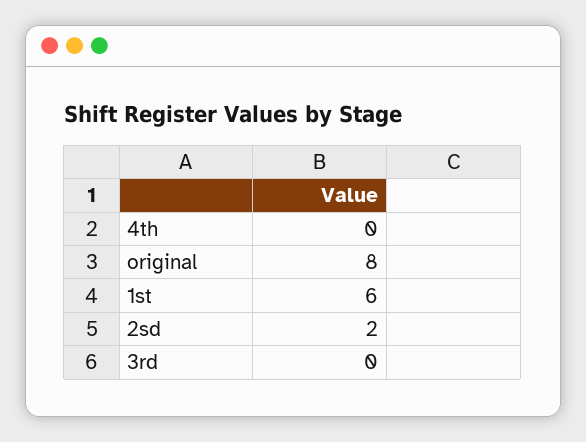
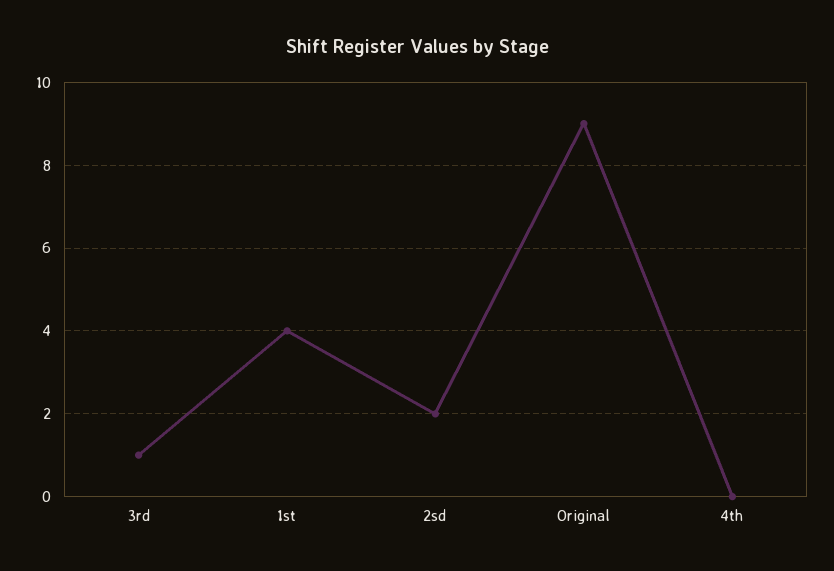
original: 8 -> 9
1st: 6 -> 4
3rd: 0 -> 1

